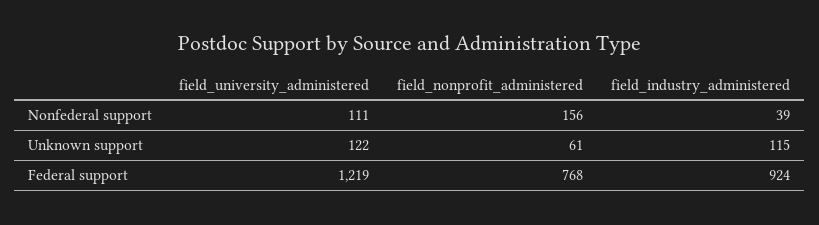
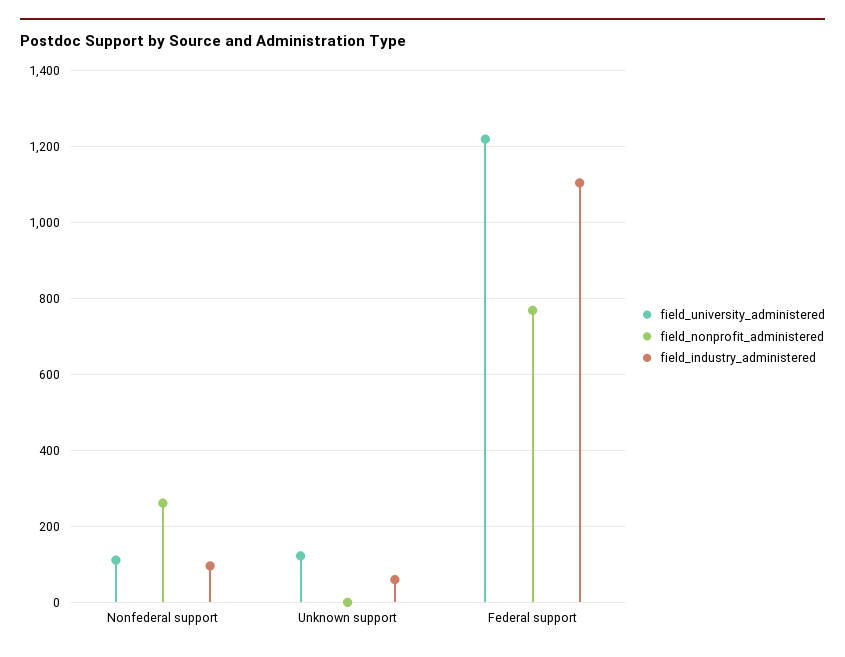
field_nonprofit_administered, Nonfederal support: 156 -> 260
field_industry_administered, Nonfederal support: 39 -> 100
field_nonprofit_administered, Unknown support: 61 -> 0
field_industry_administered, Unknown support: 115 -> 60
field_industry_administered, Federal support: 924 -> 1100

